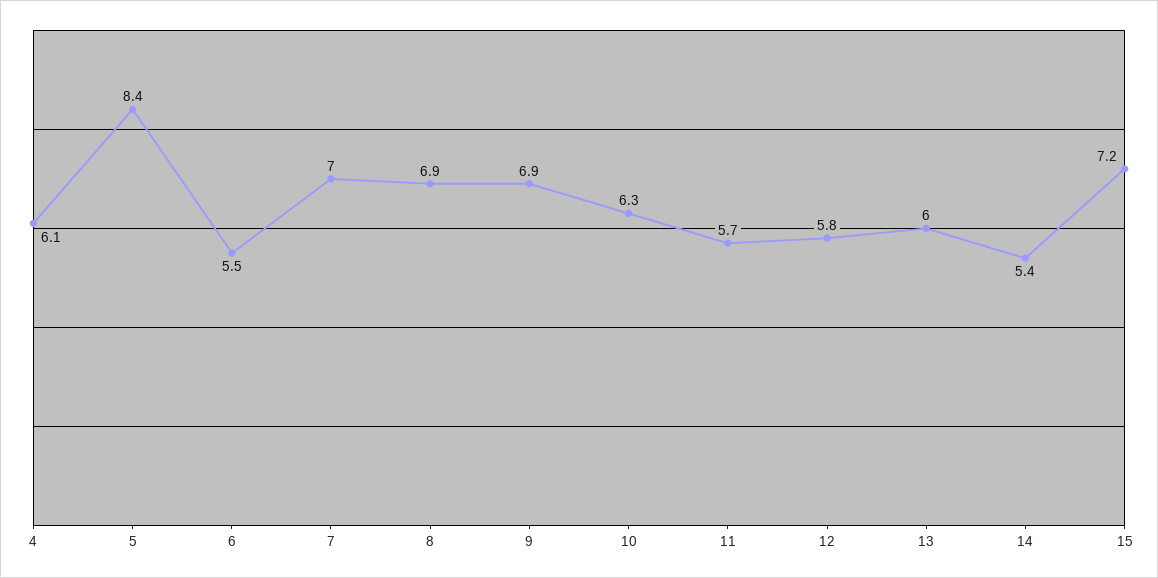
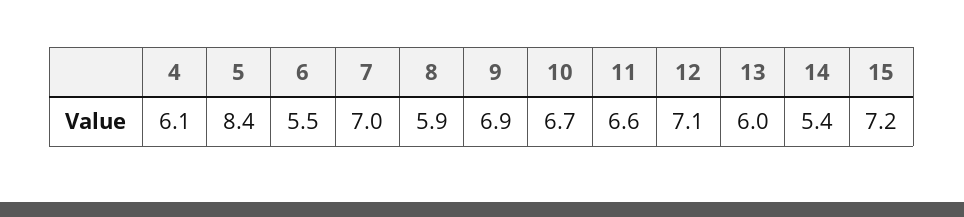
8: 6.9 -> 5.9
10: 6.3 -> 6.7
11: 5.7 -> 6.6
12: 5.8 -> 7.1

